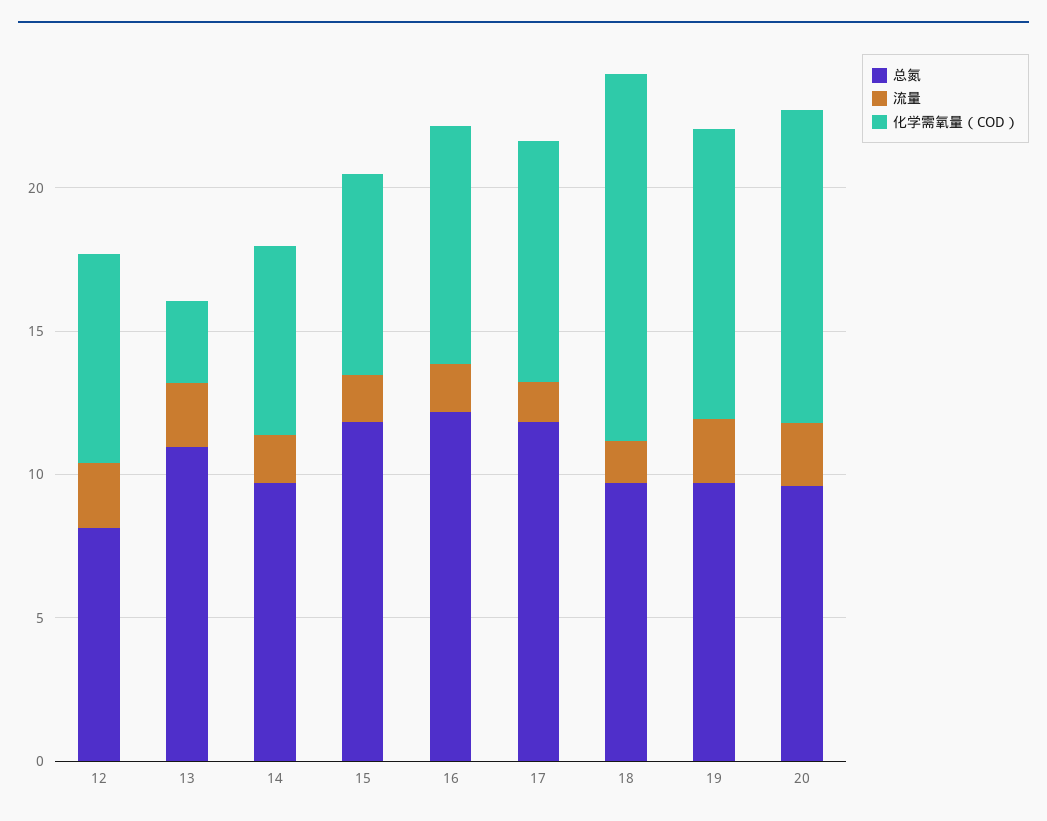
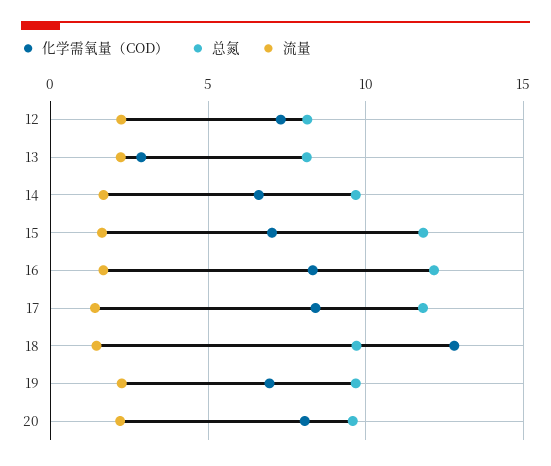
总氮, 13: 11 -> 8
化学需氧量（COD）, 19: 10 -> 7
化学需氧量（COD）, 20: 11 -> 8

